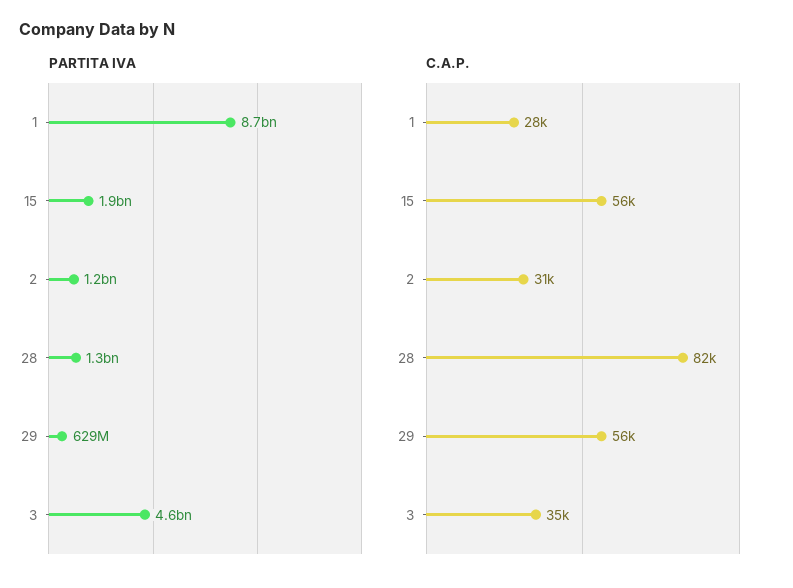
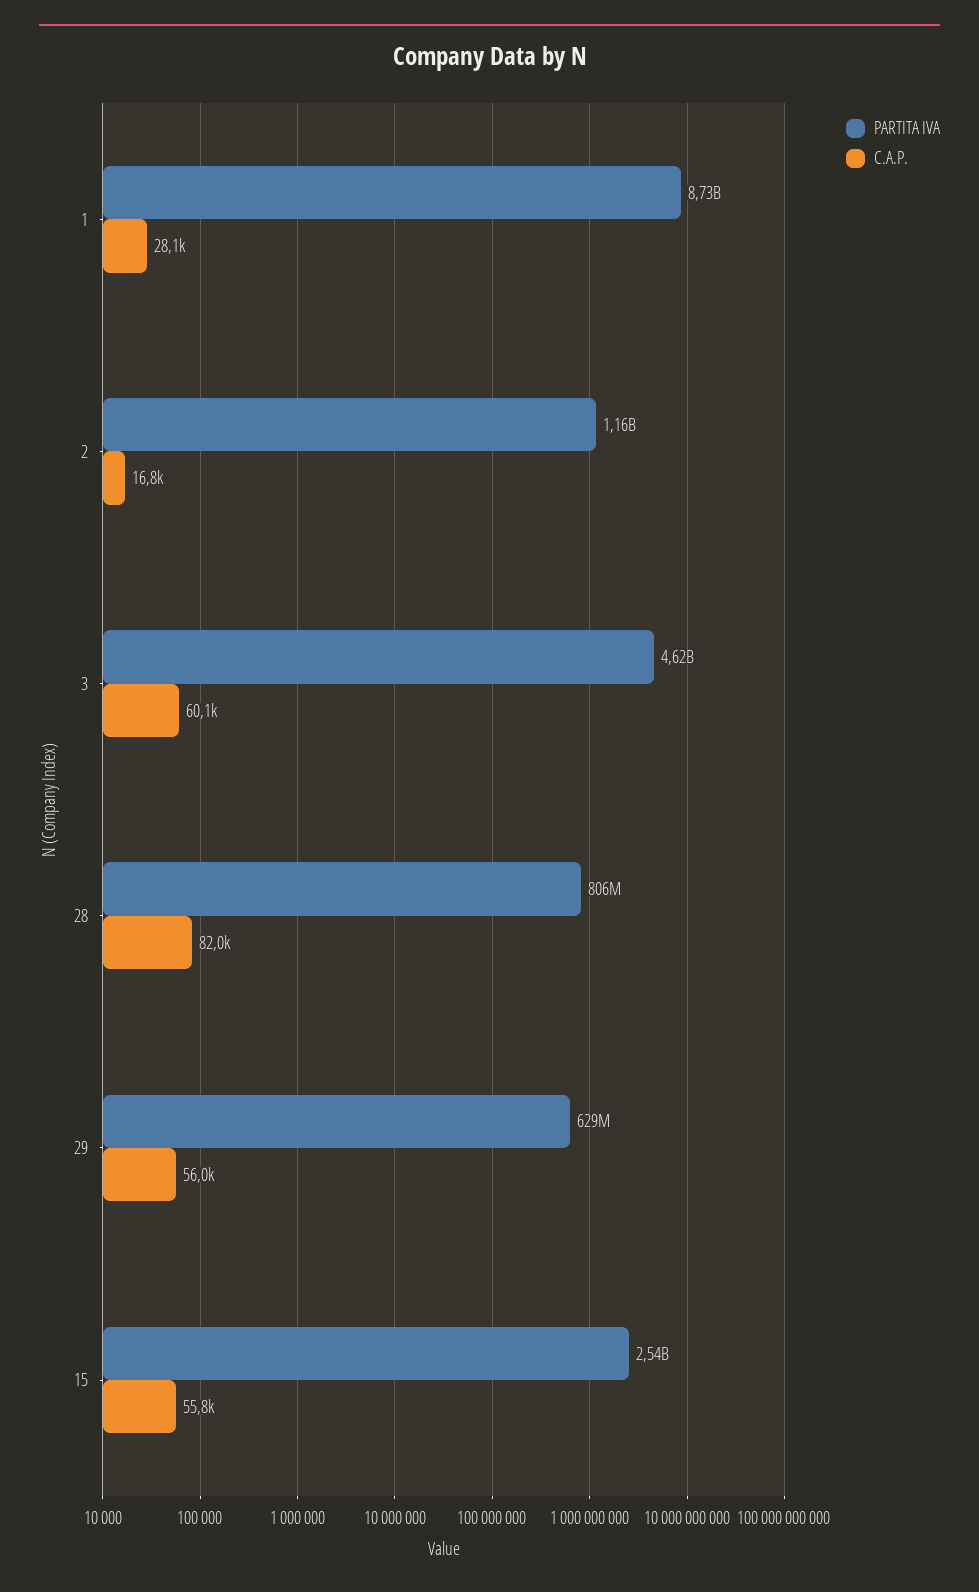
PARTITA IVA, 15: 1900000000 -> 2540000000
PARTITA IVA, 28: 1300000000 -> 806000000
C.A.P., 2: 31000 -> 16800
C.A.P., 3: 35000 -> 60100

